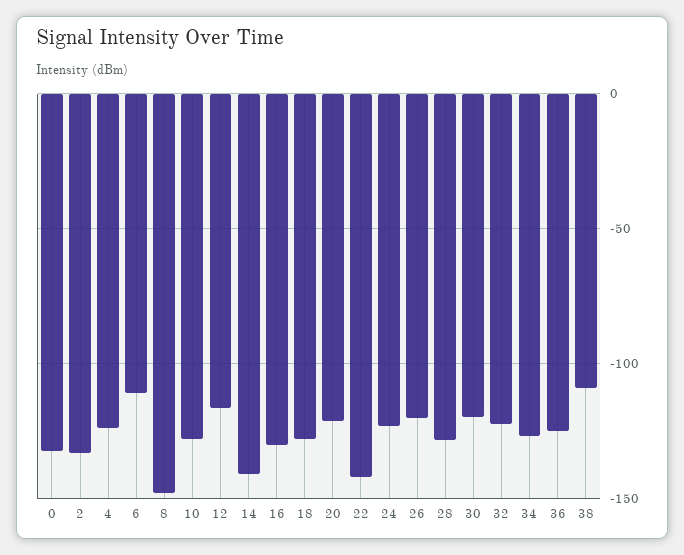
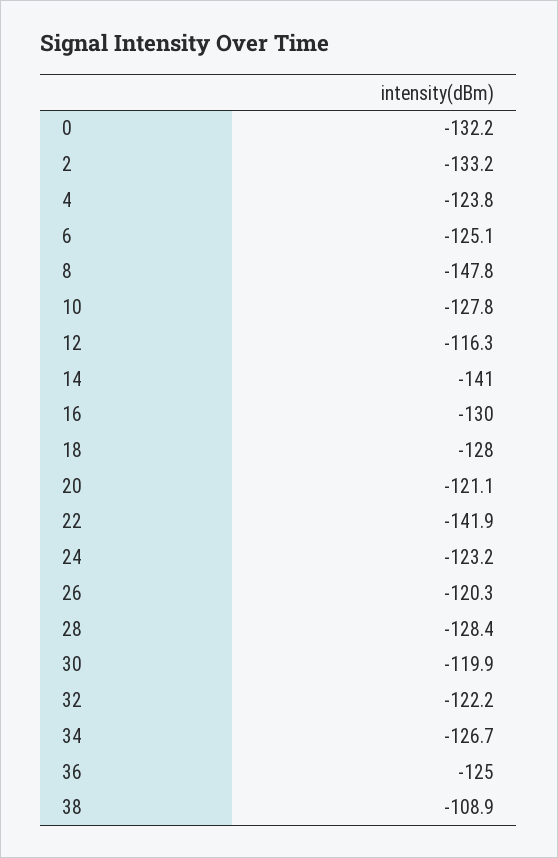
6: -110 -> -125.1

